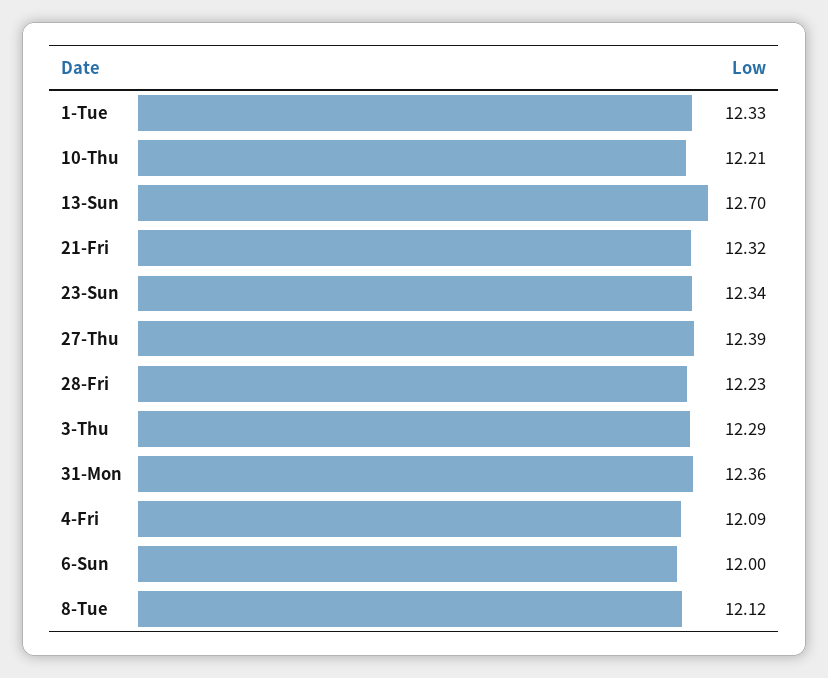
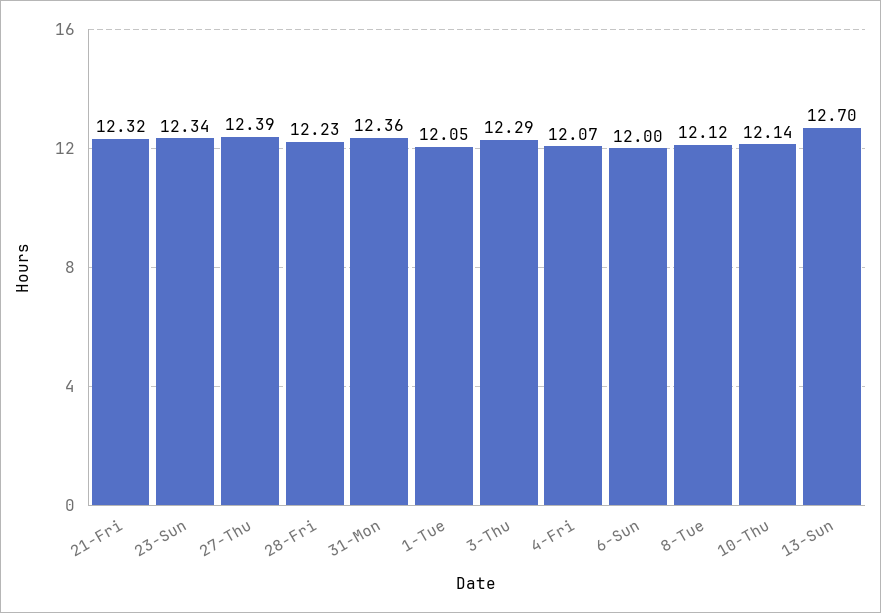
1-Tue: 12.33 -> 12.05
10-Thu: 12.21 -> 12.14
4-Fri: 12.09 -> 12.07

